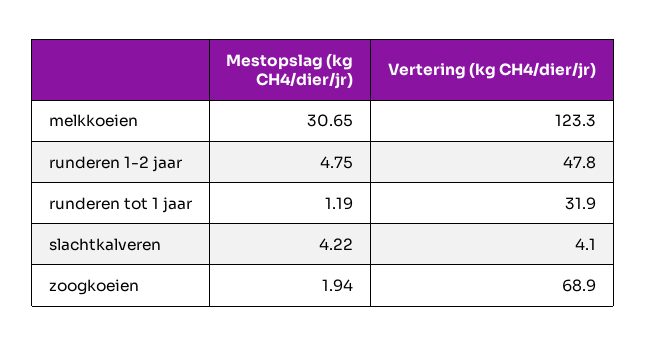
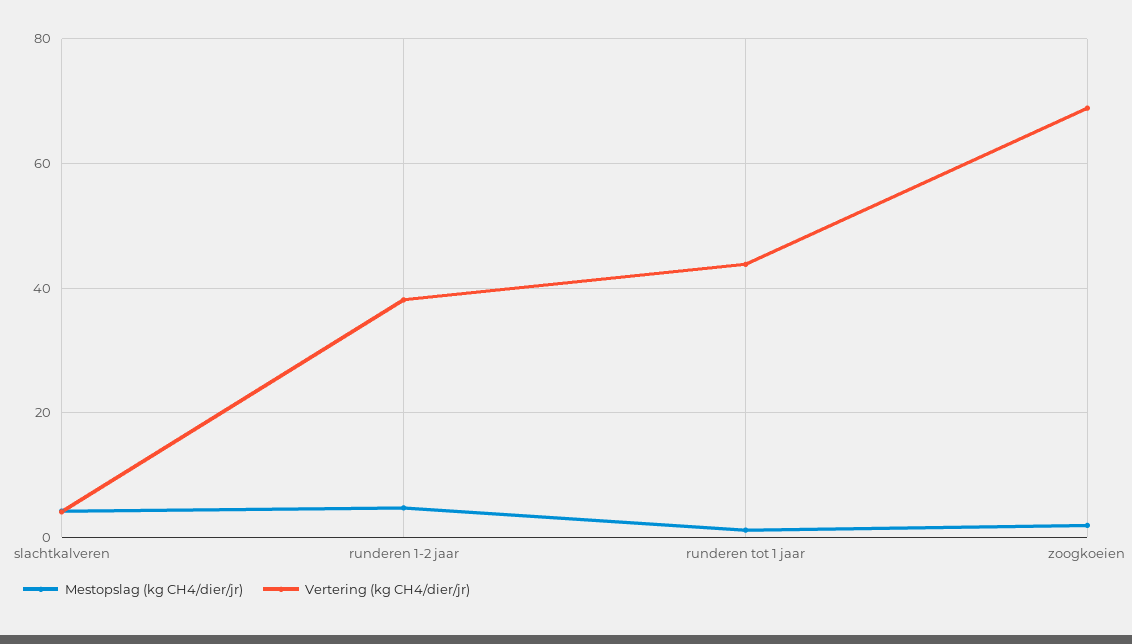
Mestopslag (kg CH4/dier/jr), melkkoeien: 30.65 -> none
Vertering (kg CH4/dier/jr), melkkoeien: 123.3 -> none
Vertering (kg CH4/dier/jr), runderen 1-2 jaar: 47.8 -> 38
Vertering (kg CH4/dier/jr), runderen tot 1 jaar: 31.9 -> 44

